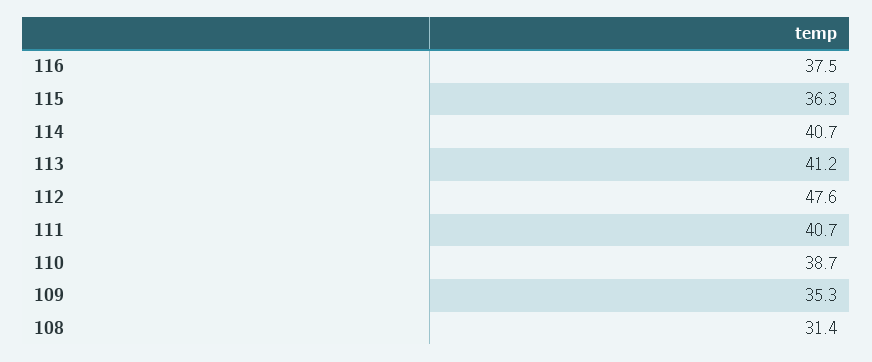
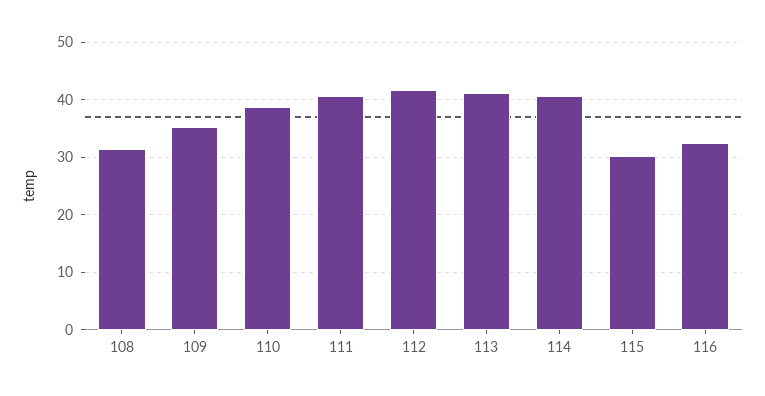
116: 37.5 -> 32
115: 36.3 -> 30
112: 47.6 -> 42

